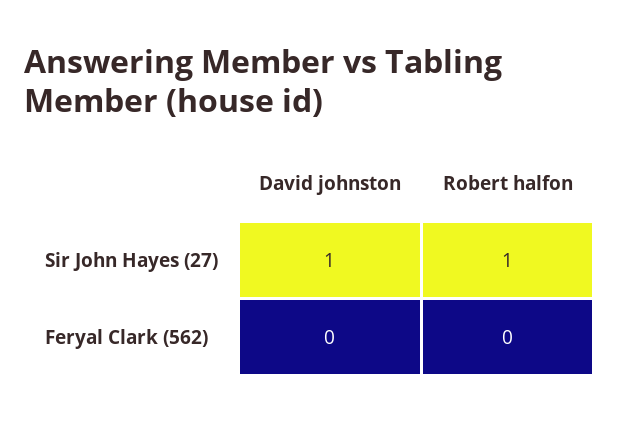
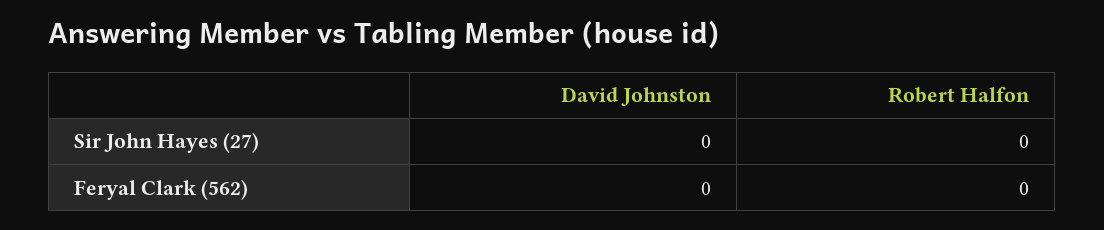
David johnston, Sir John Hayes (27): 1 -> 0
Robert halfon, Sir John Hayes (27): 1 -> 0

